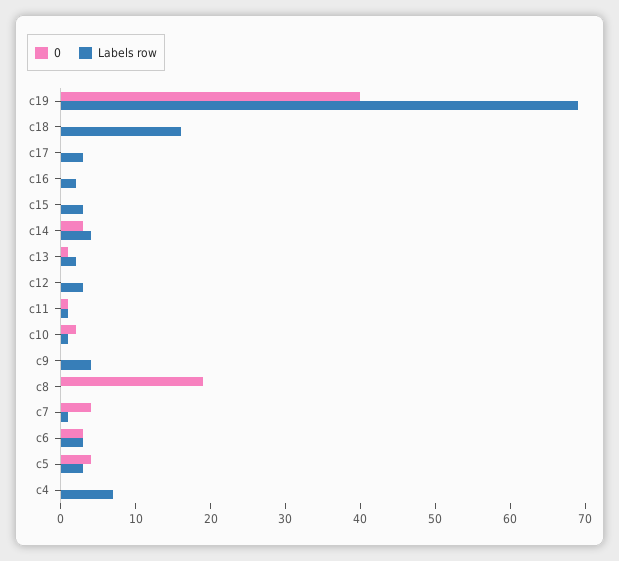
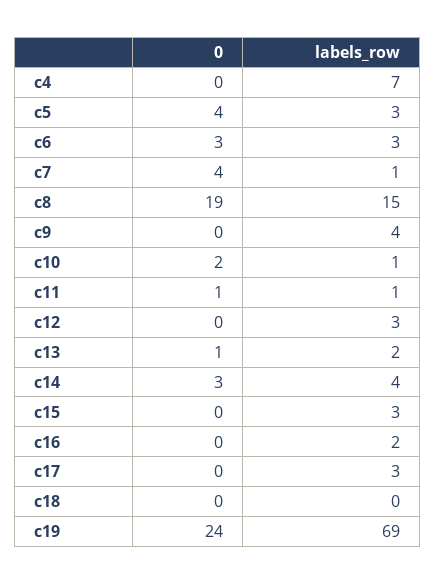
0, c19: 40 -> 24
Labels row, c18: 15 -> 0
Labels row, c8: 0 -> 15

